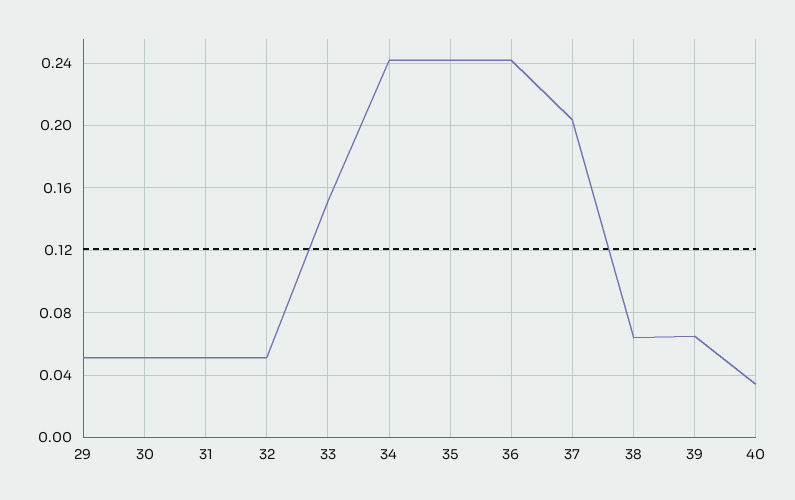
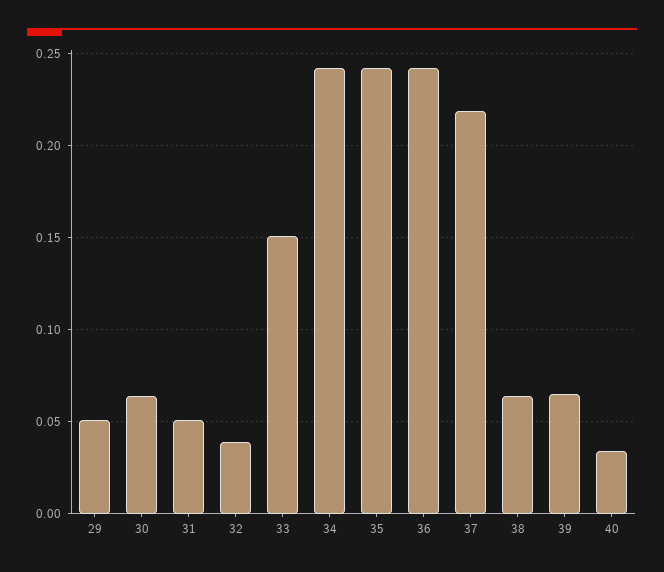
30: 0.05 -> 0.065
32: 0.05 -> 0.04
37: 0.205 -> 0.22

